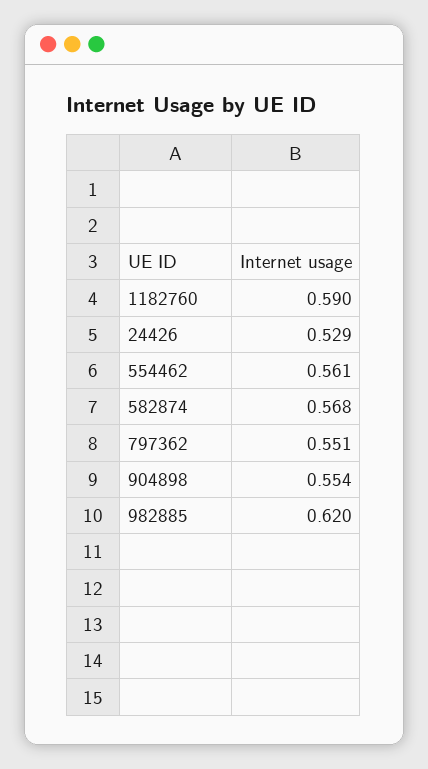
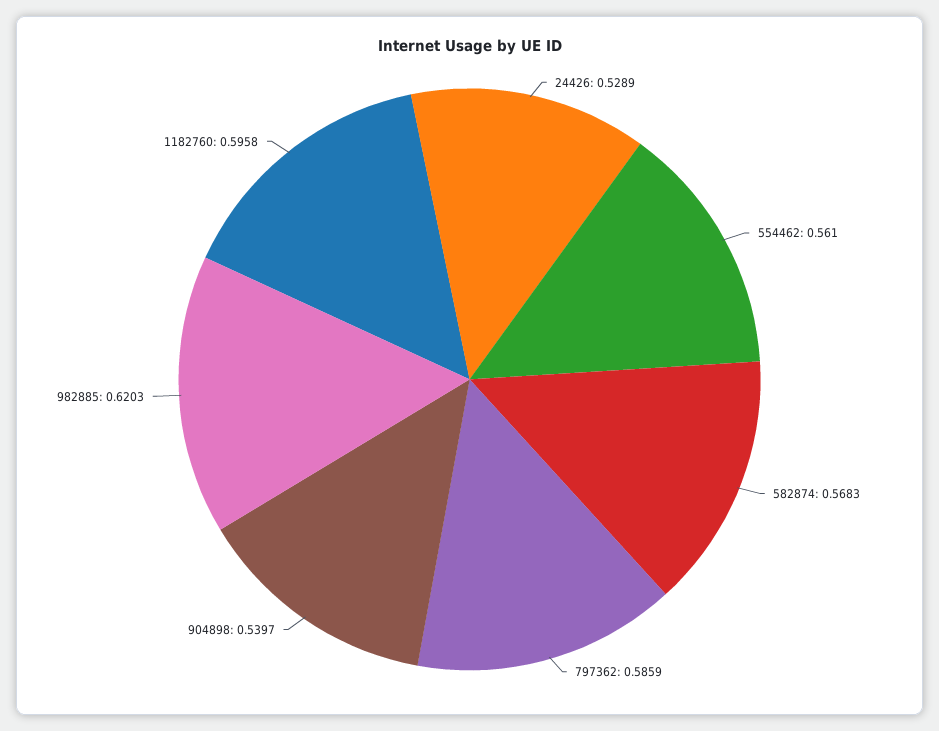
1182760: 0.59 -> 0.5958
797362: 0.551 -> 0.5859
904898: 0.554 -> 0.5397

